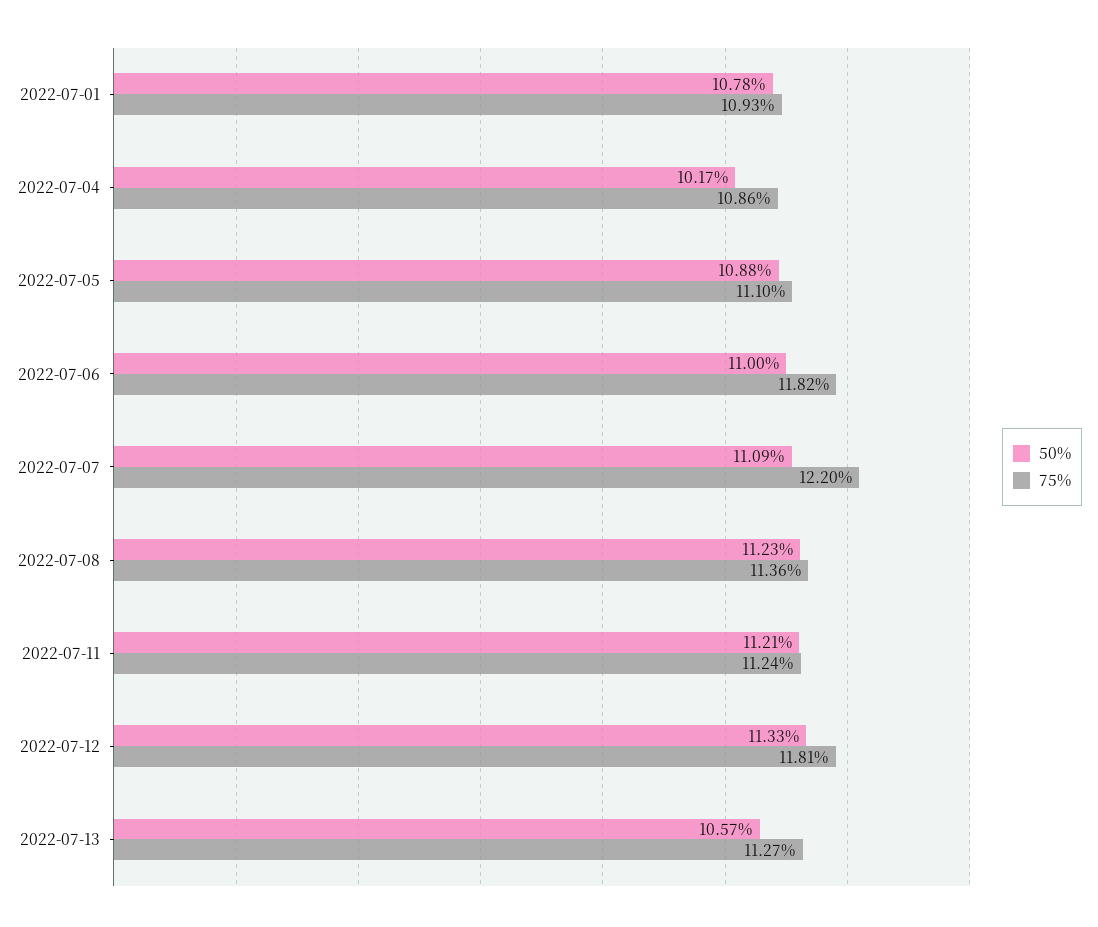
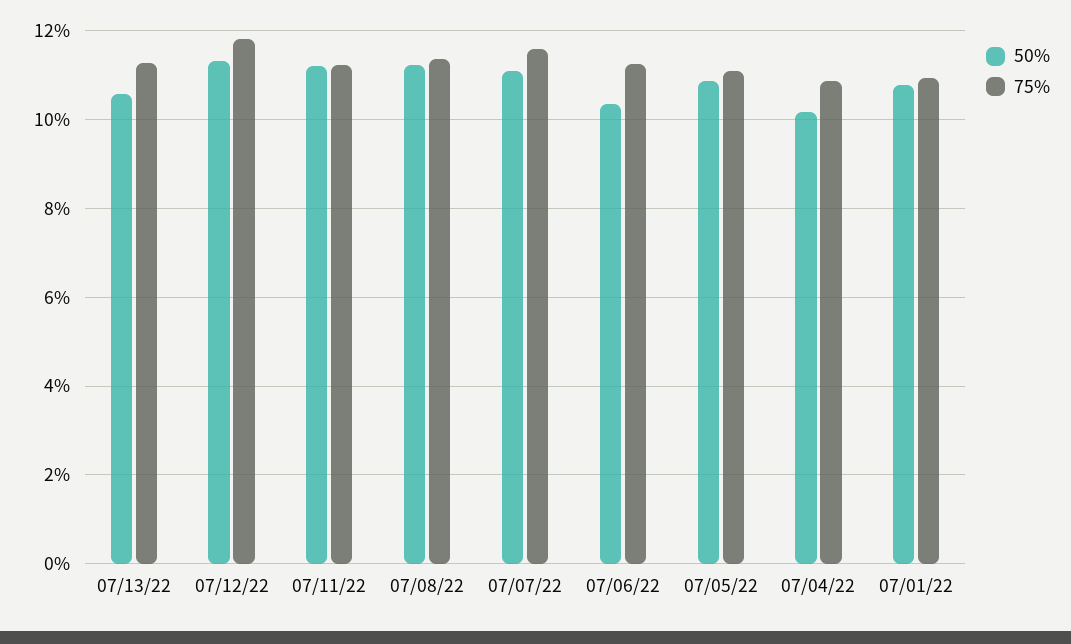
50%, 2022-07-06: 11 -> 10.4
75%, 2022-07-06: 11.82 -> 11.2
75%, 2022-07-07: 12.2 -> 11.6

